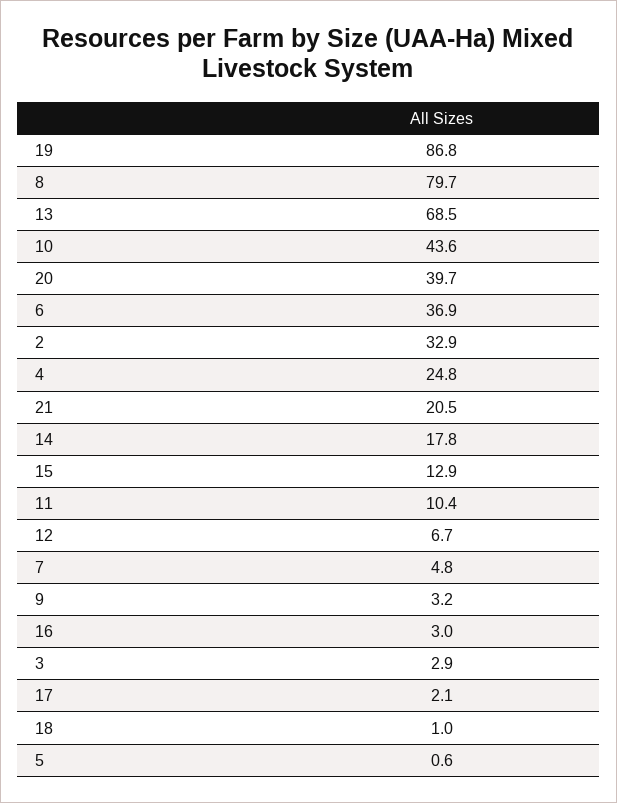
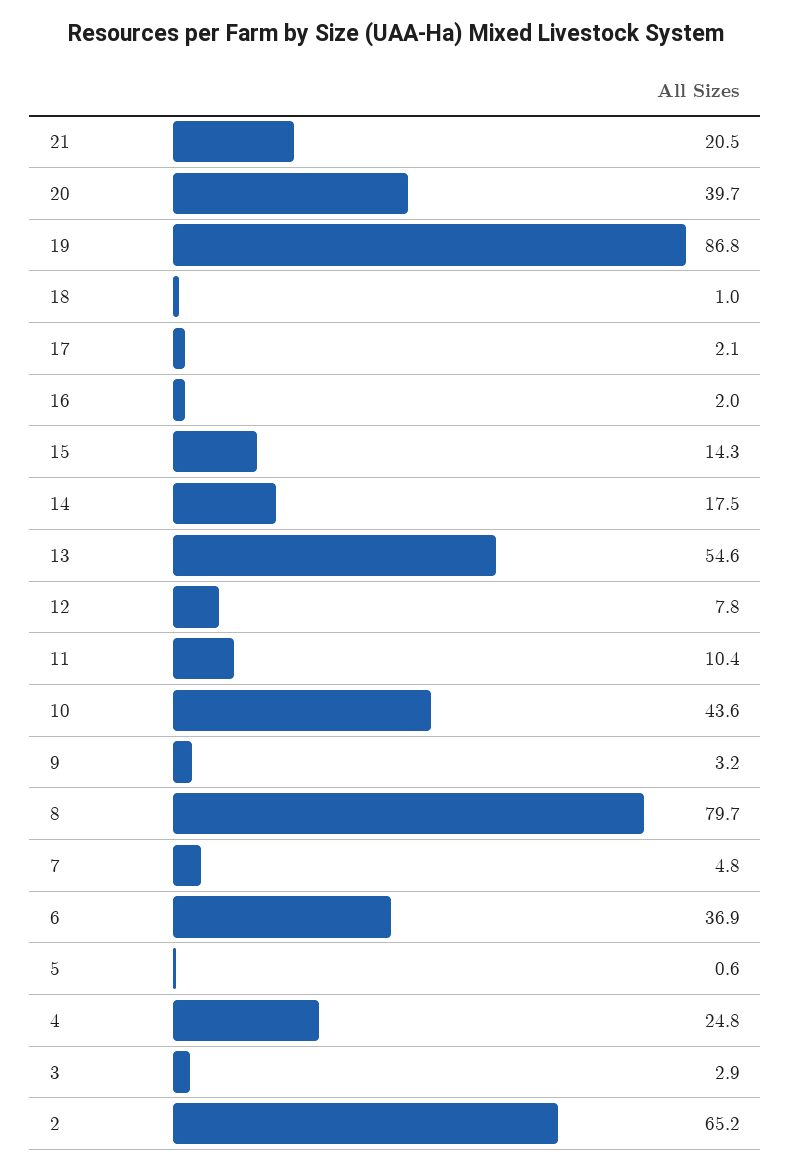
13: 68.5 -> 54.6
2: 32.9 -> 65.2
14: 17.8 -> 17.5
15: 12.9 -> 14.3
12: 6.7 -> 7.8
16: 3 -> 2

